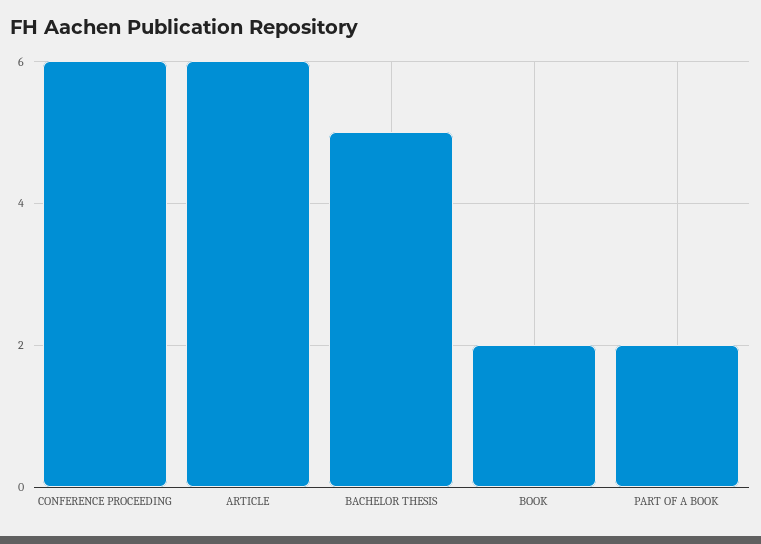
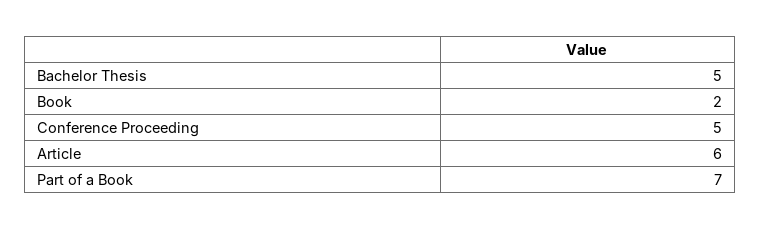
CONFERENCE PROCEEDING: 6 -> 5
PART OF A BOOK: 2 -> 7

